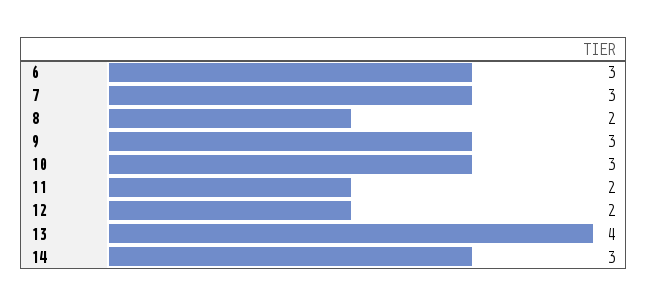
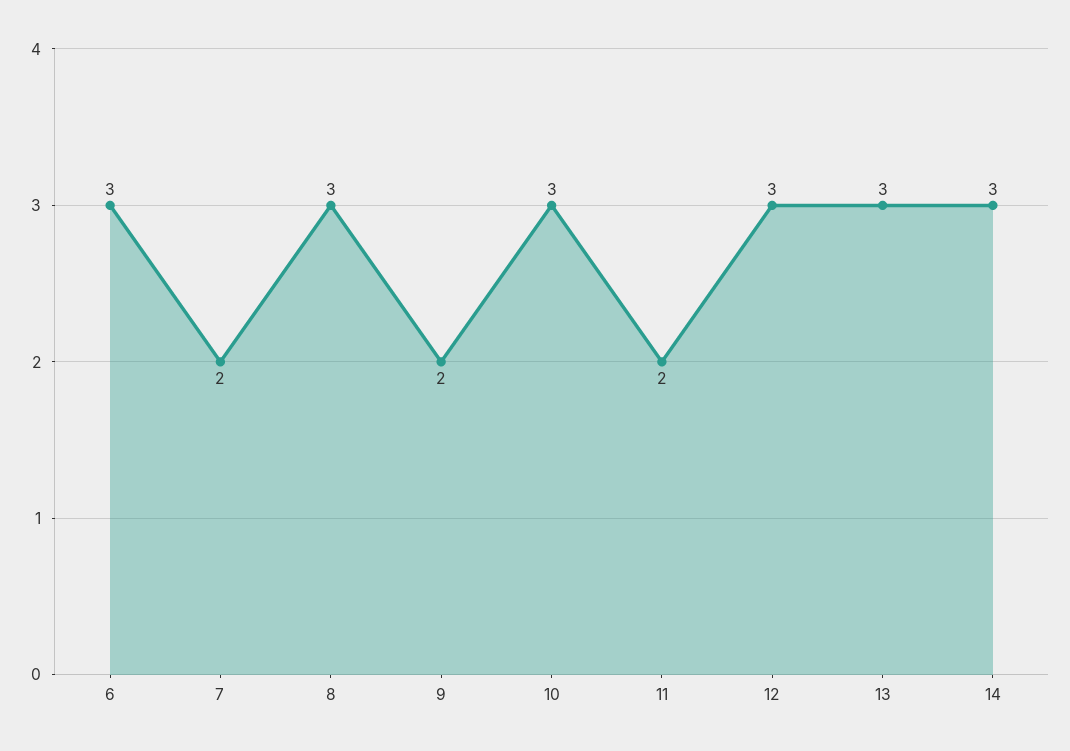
7: 3 -> 2
8: 2 -> 3
9: 3 -> 2
12: 2 -> 3
13: 4 -> 3

